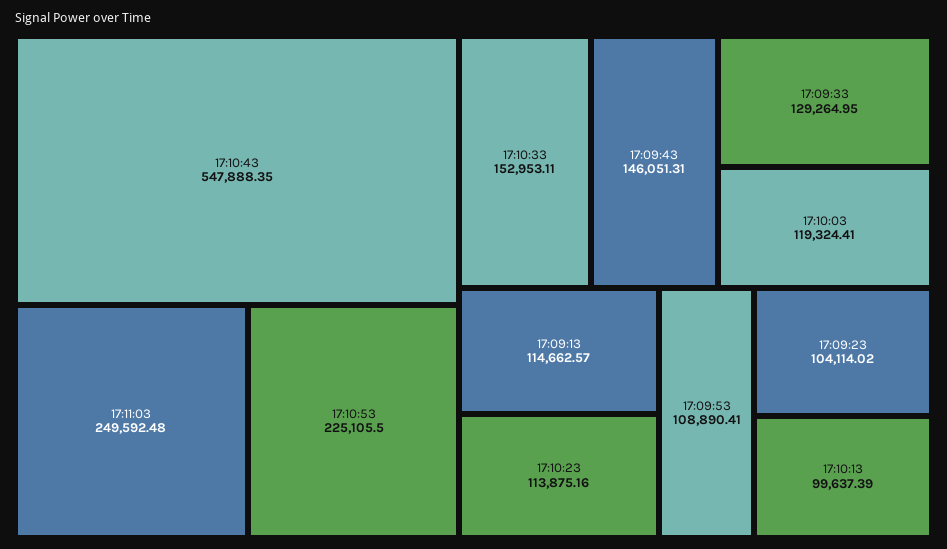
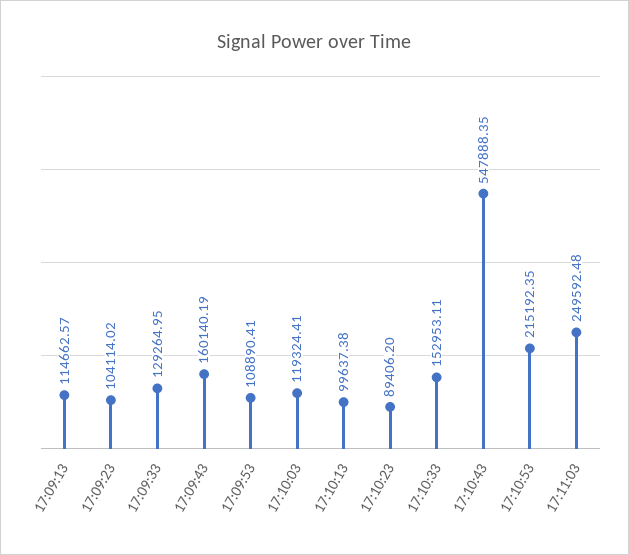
17:10:53: 225105.5 -> 215192.35
17:09:43: 146051.31 -> 160140.19
17:10:23: 113875.16 -> 89406.2
17:10:13: 99637.39 -> 99637.38

